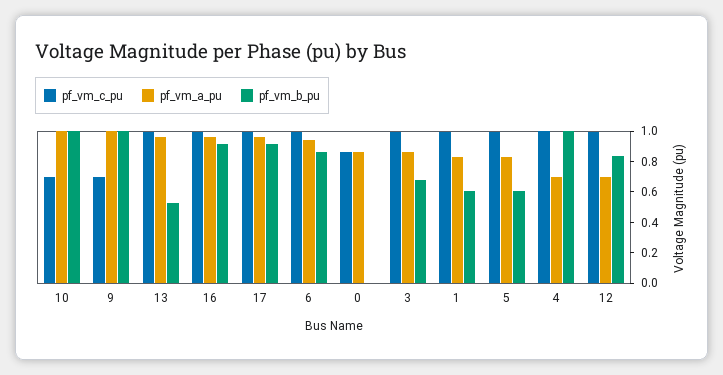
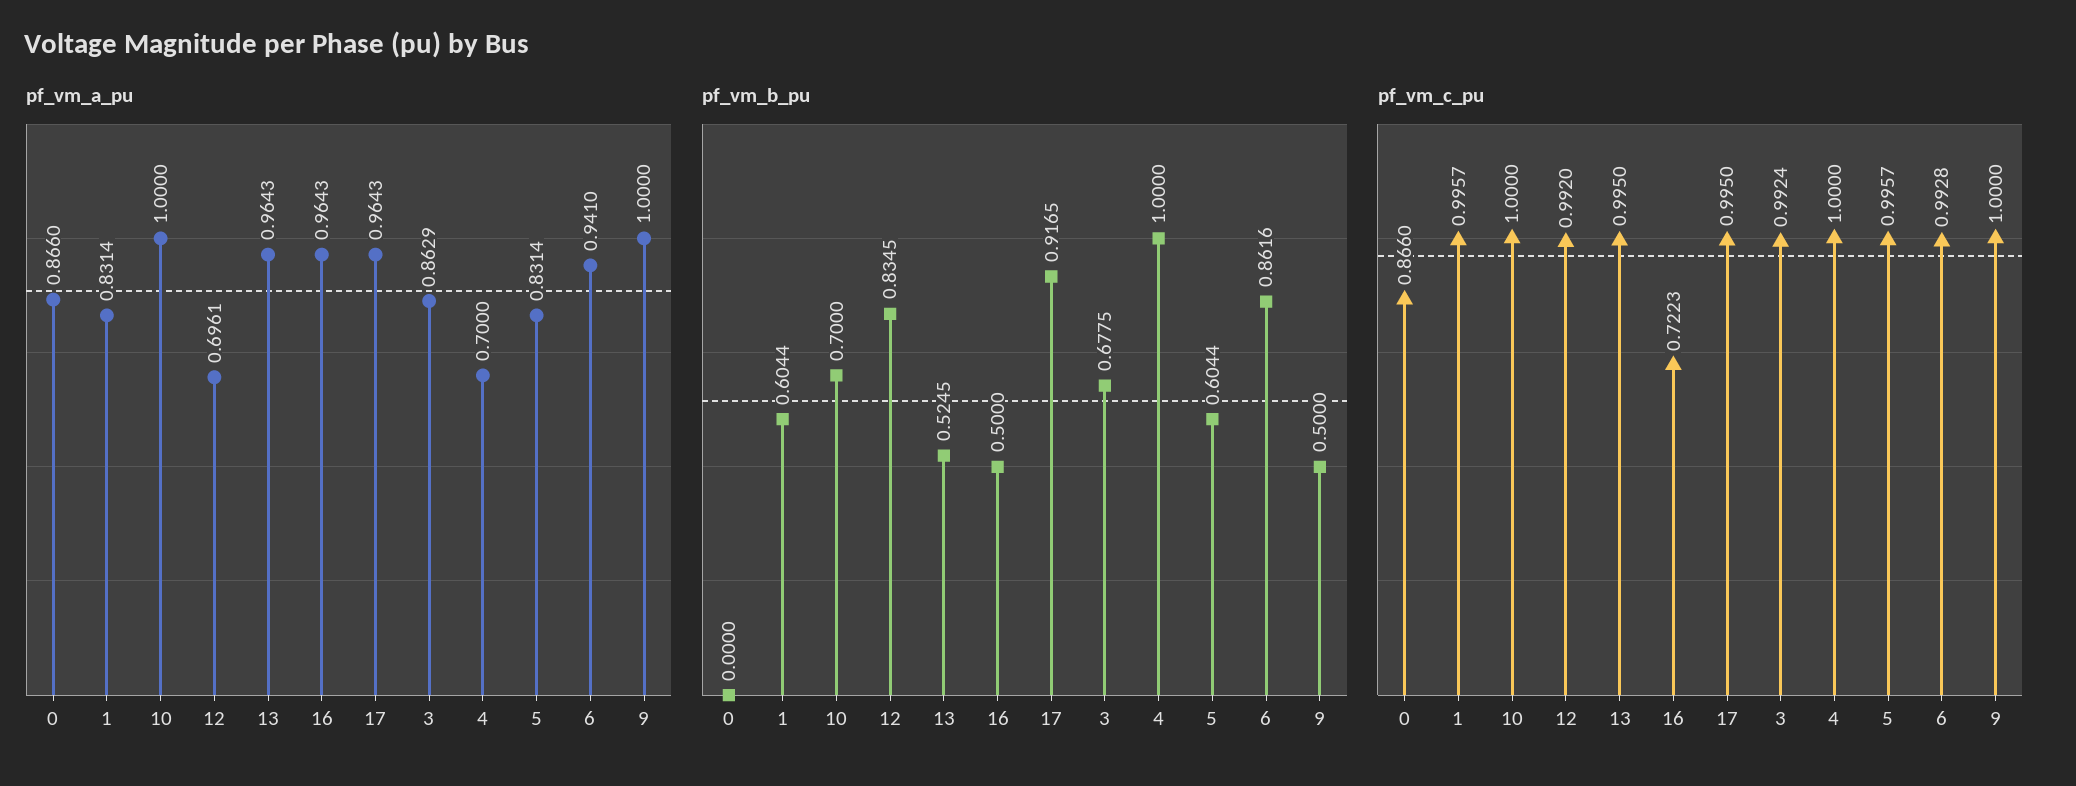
pf_vm_c_pu, 10: 0.7 -> 1
pf_vm_b_pu, 10: 1 -> 0.7
pf_vm_c_pu, 9: 0.7 -> 1
pf_vm_b_pu, 9: 1 -> 0.5
pf_vm_c_pu, 16: 1 -> 0.7223
pf_vm_b_pu, 16: 0.9 -> 0.5

